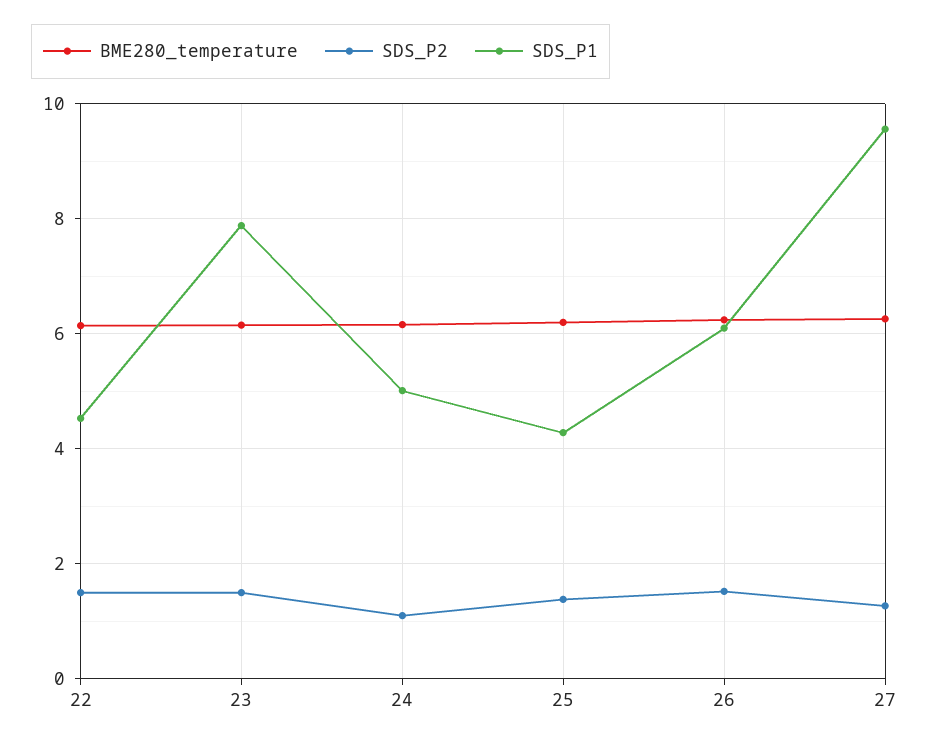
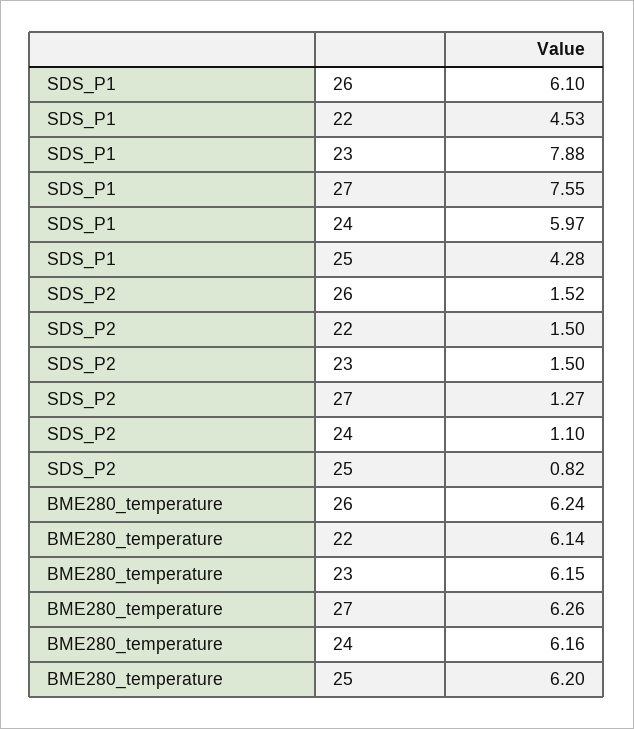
SDS_P1, 24: 5 -> 5.97
SDS_P2, 25: 1.4 -> 0.82
SDS_P1, 27: 9.6 -> 7.55

